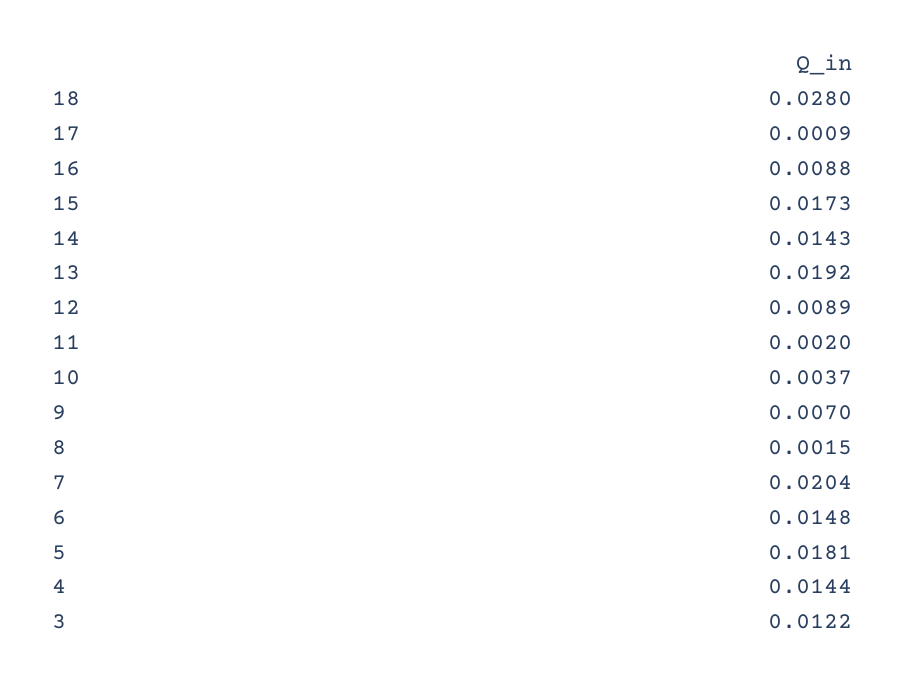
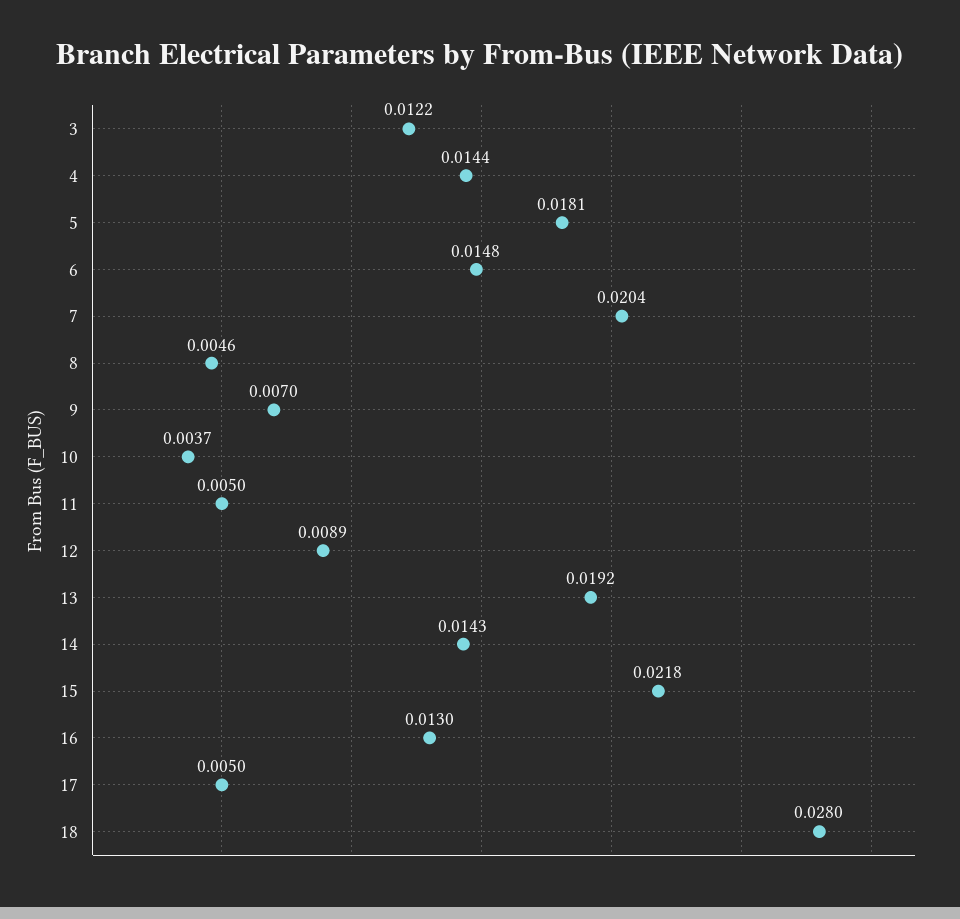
17: 0.0009 -> 0.005
16: 0.0088 -> 0.013
15: 0.0173 -> 0.0218
11: 0.002 -> 0.005
8: 0.0015 -> 0.0046

